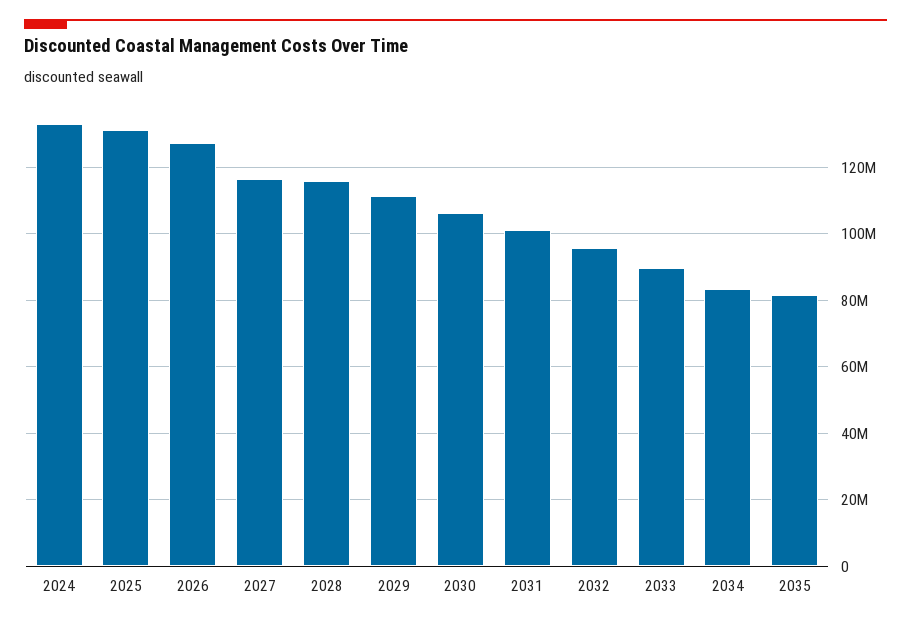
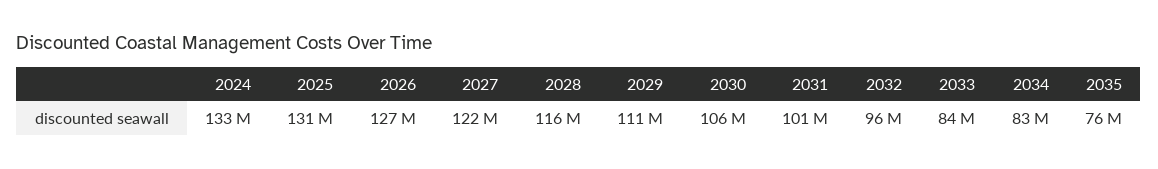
2027: 116000000 -> 122000000
2033: 90000000 -> 84000000
2035: 82000000 -> 76000000

